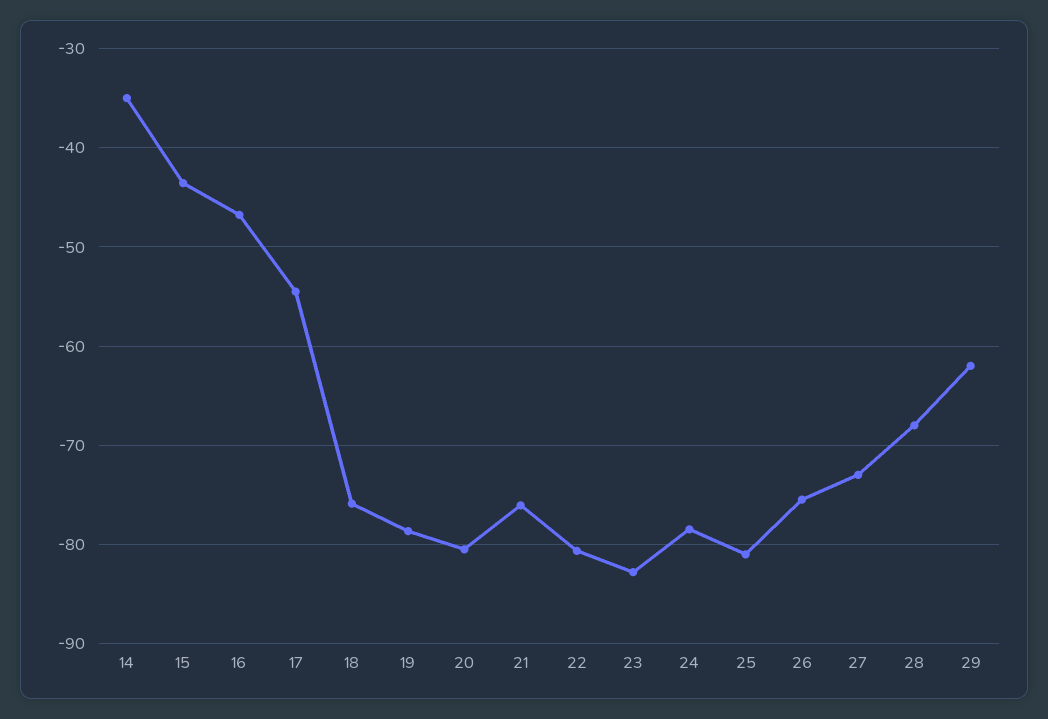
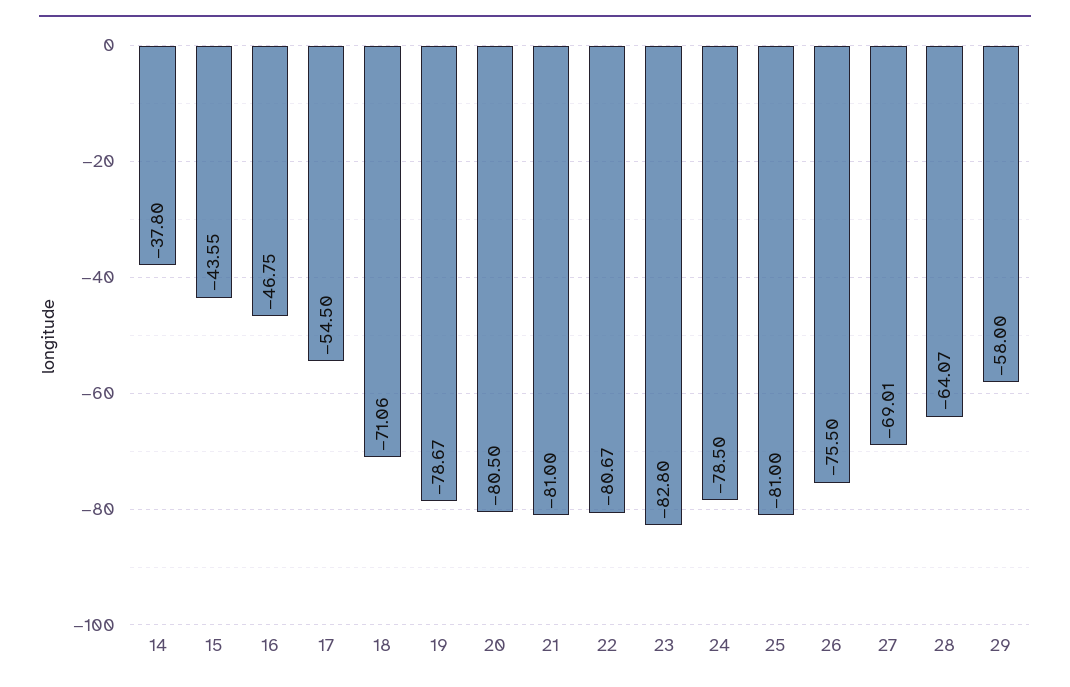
14: -35 -> -37.8
18: -76 -> -71.06
21: -76 -> -81
27: -73 -> -69.01
28: -68 -> -64.07
29: -62 -> -58

